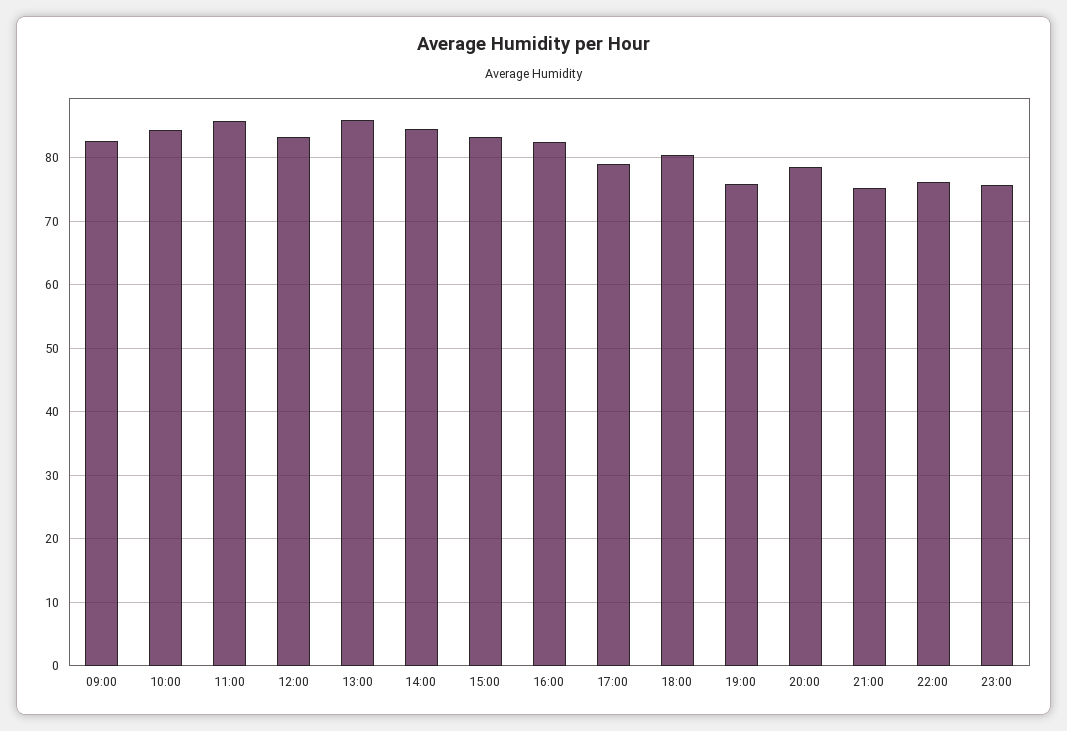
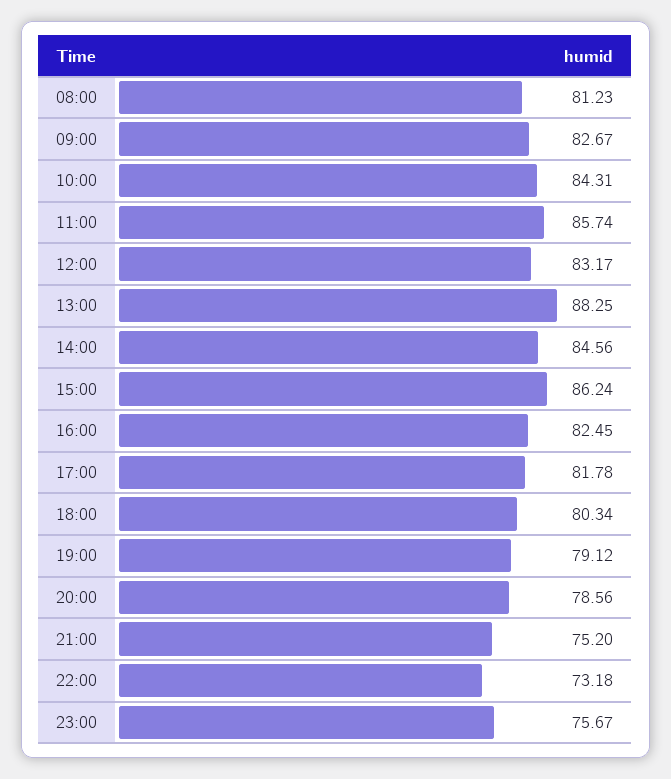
13:00: 86 -> 88.25
15:00: 83 -> 86.24
17:00: 79 -> 81.78
19:00: 76 -> 79.12
22:00: 76 -> 73.18
08:00: none -> 81.23

